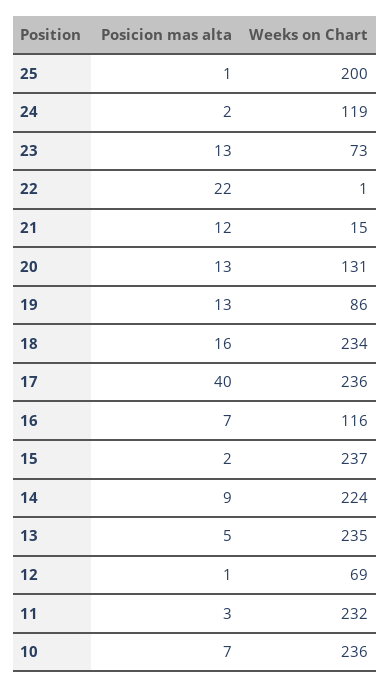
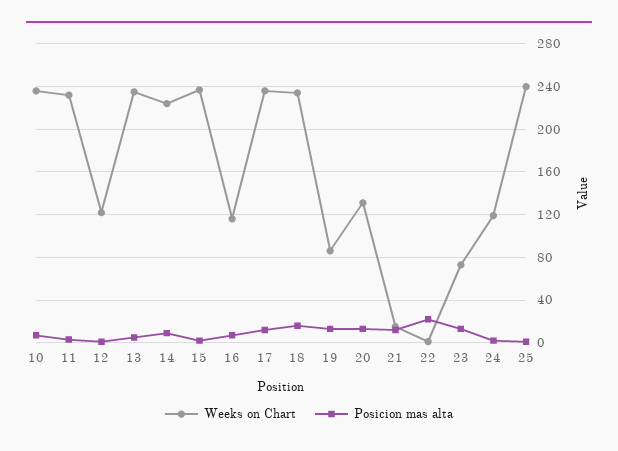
Weeks on Chart, 25: 200 -> 240
Posicion mas alta, 17: 40 -> 10
Weeks on Chart, 12: 69 -> 120

